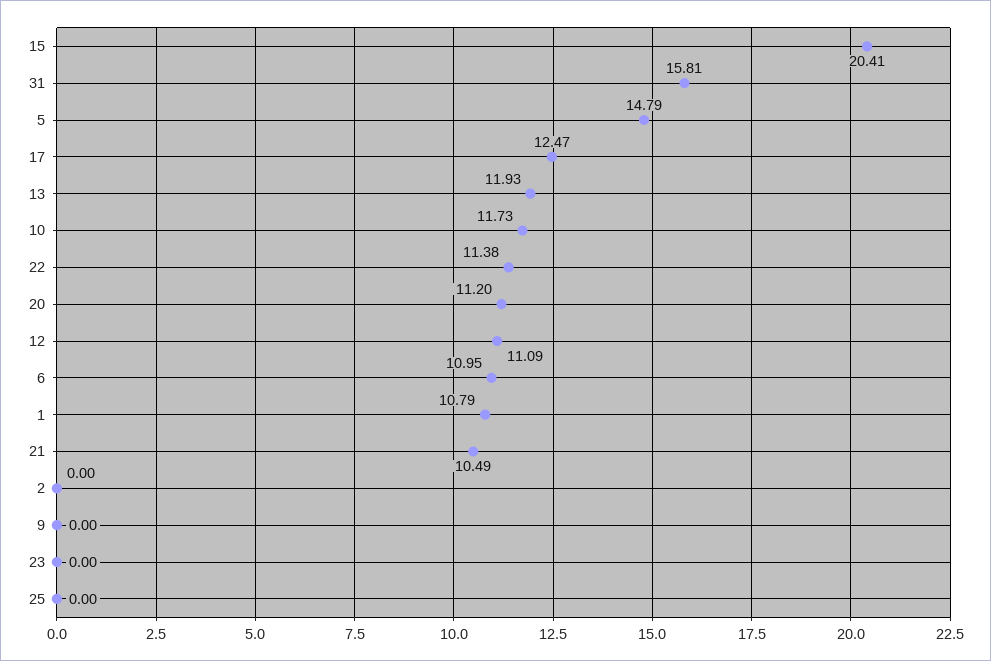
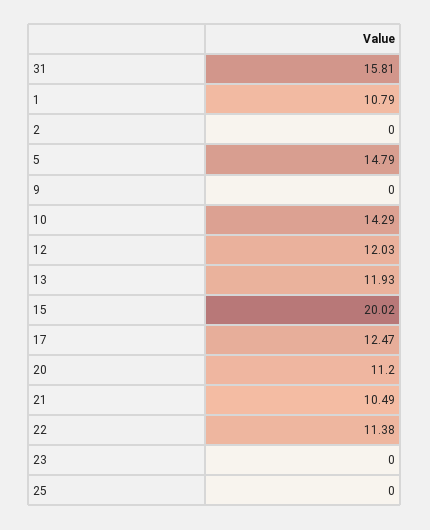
15: 20.41 -> 20.02
10: 11.73 -> 14.29
12: 11.09 -> 12.03
6: 10.95 -> none

